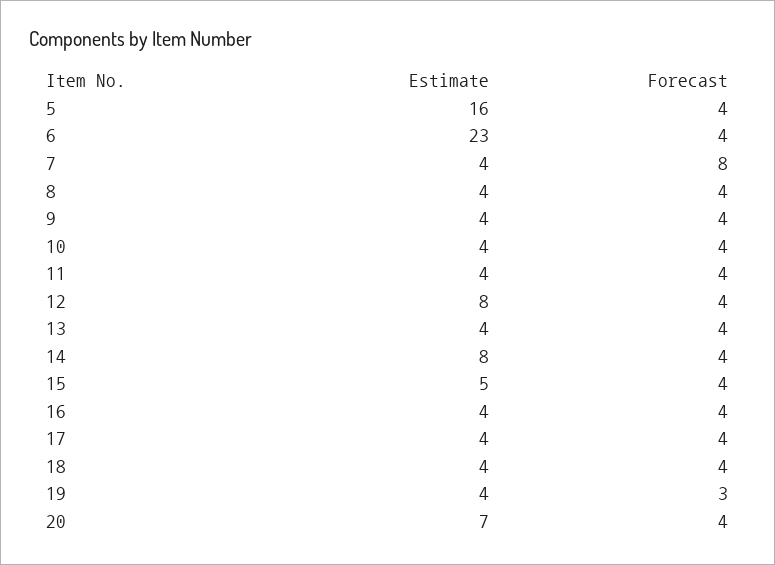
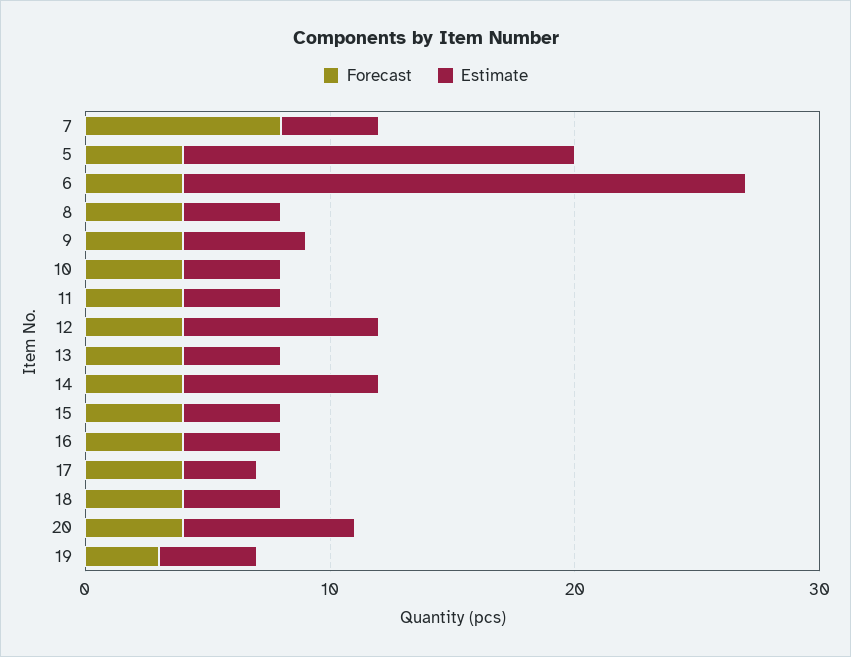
Estimate, 9: 4 -> 5
Estimate, 15: 5 -> 4
Estimate, 17: 4 -> 3

